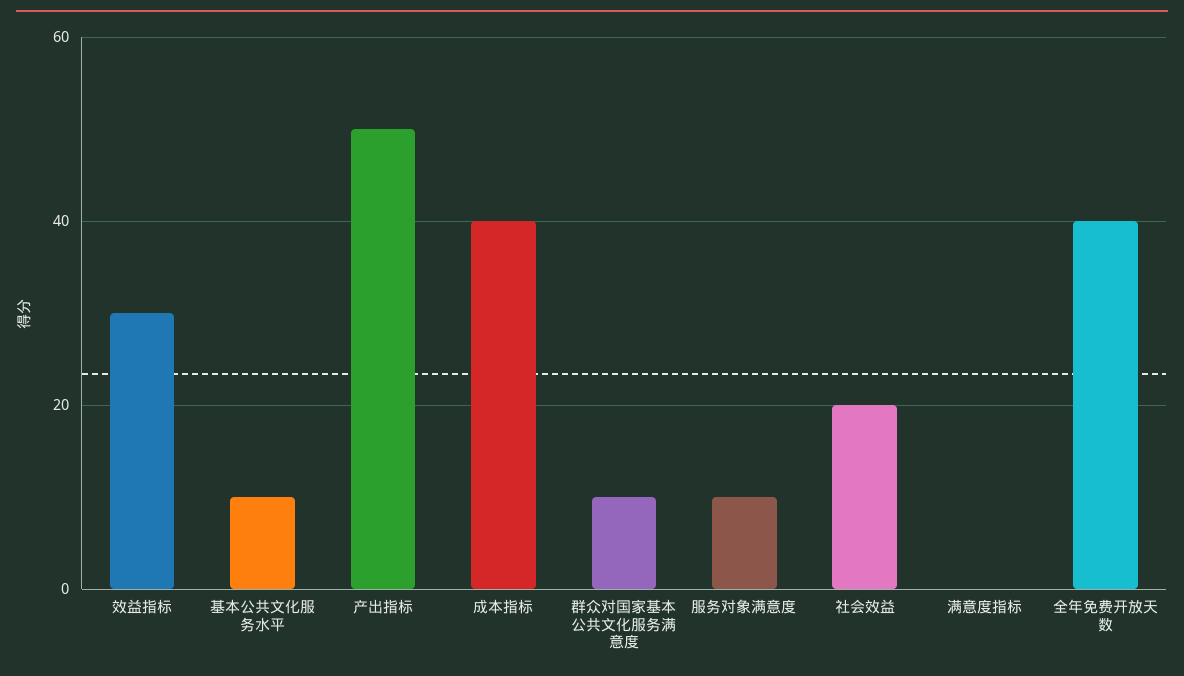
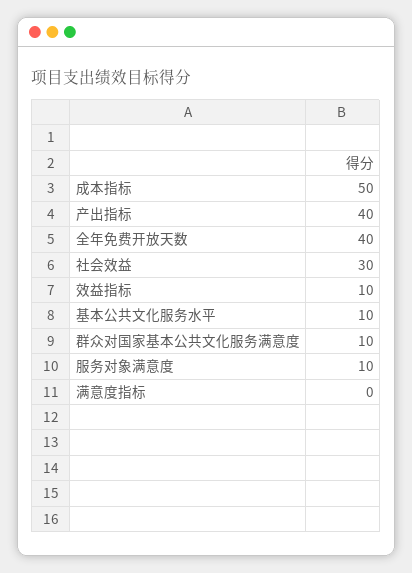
效益指标: 30 -> 10
产出指标: 50 -> 40
成本指标: 40 -> 50
社会效益: 20 -> 30

